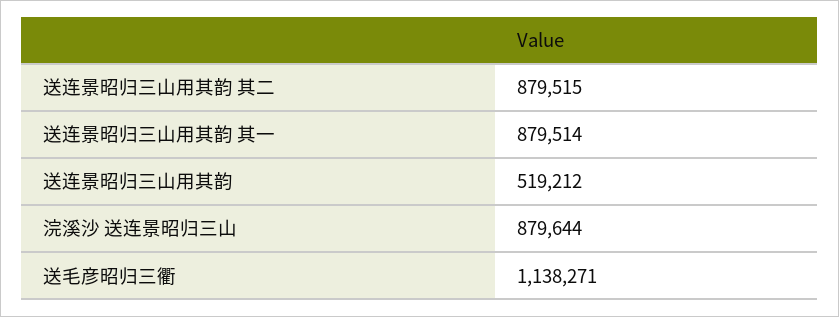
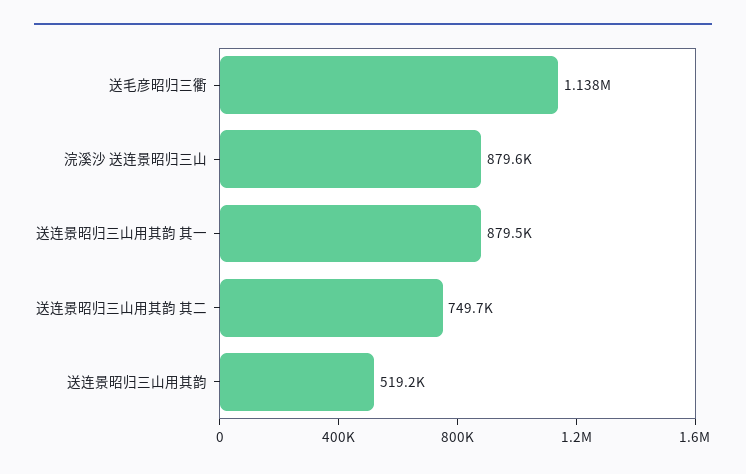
送连景昭归三山用其韵 其二: 879515 -> 749700

